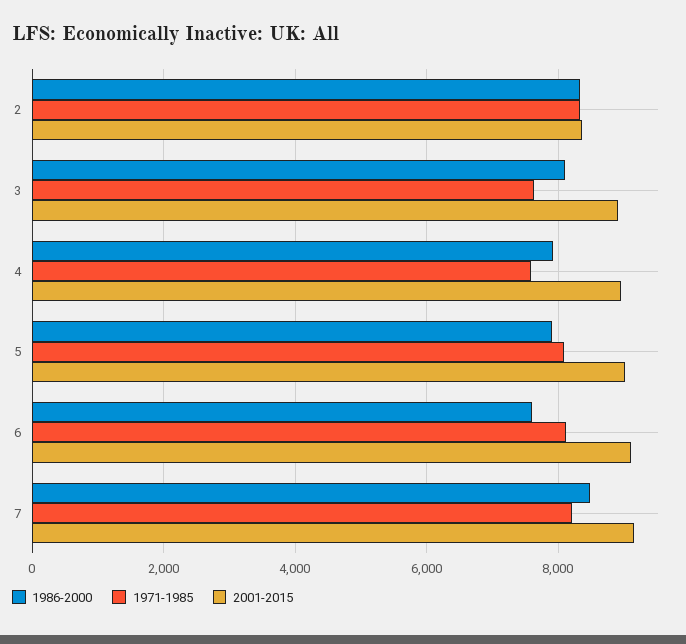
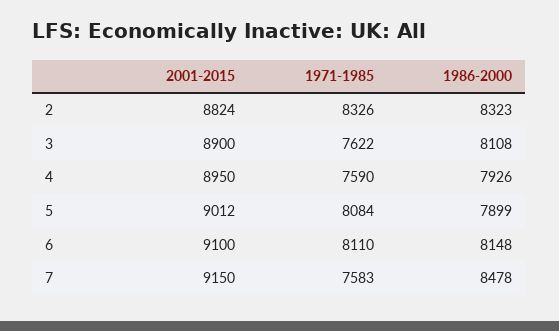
2001-2015, 2: 8400 -> 8824
1986-2000, 6: 7600 -> 8148
1971-1985, 7: 8200 -> 7583

